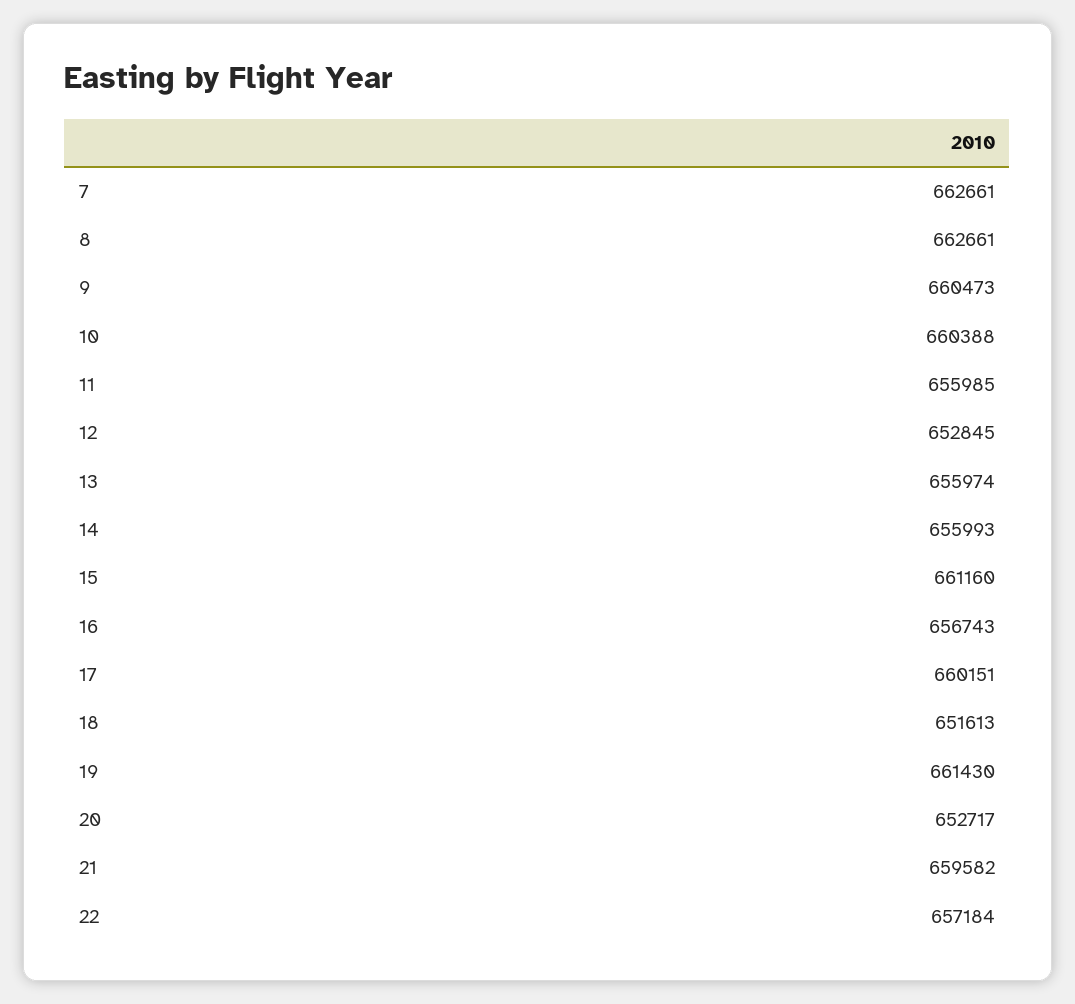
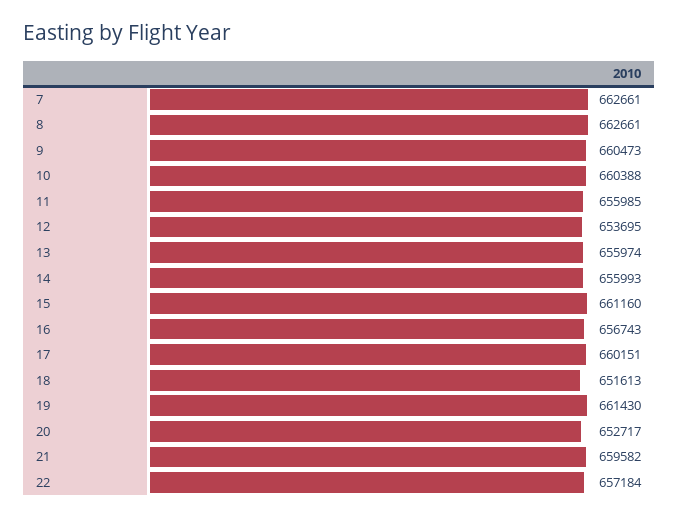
12: 652845 -> 653695

